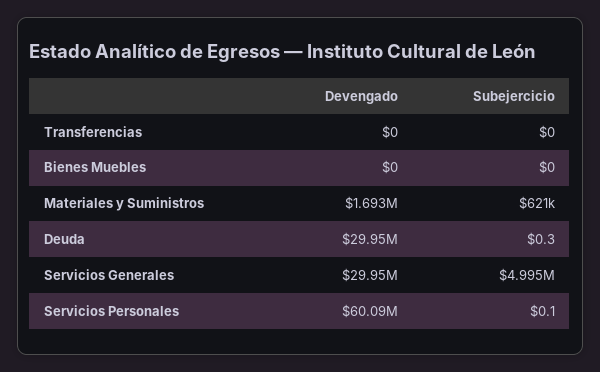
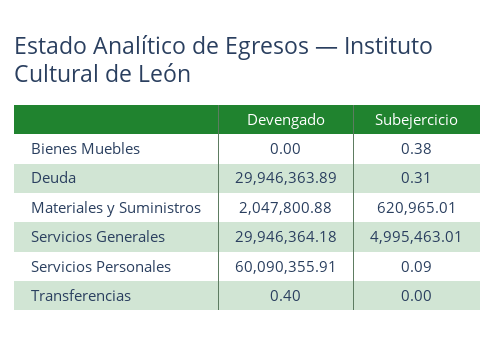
Devengado, Transferencias: 0 -> 0.4
Subejercicio, Bienes Muebles: 0 -> 0.38
Devengado, Materiales y Suministros: 1693000 -> 2047800.88

